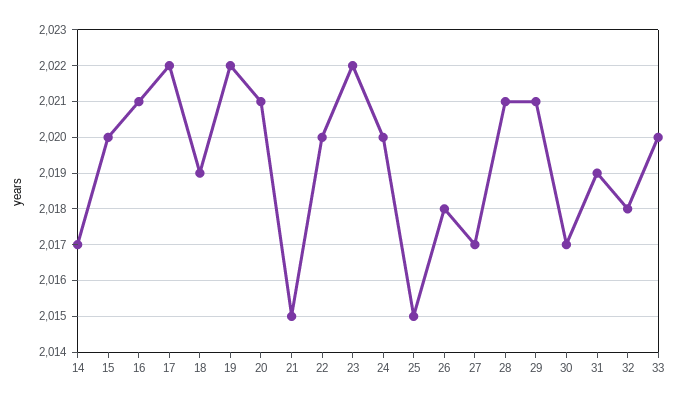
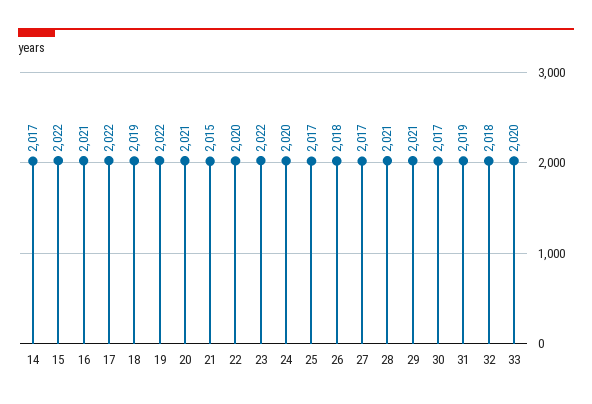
15: 2020 -> 2022
25: 2015 -> 2017

